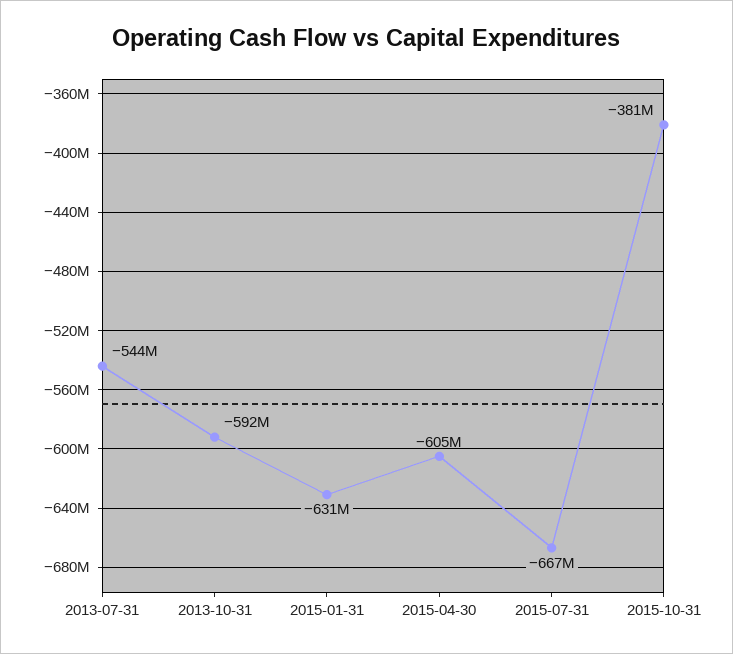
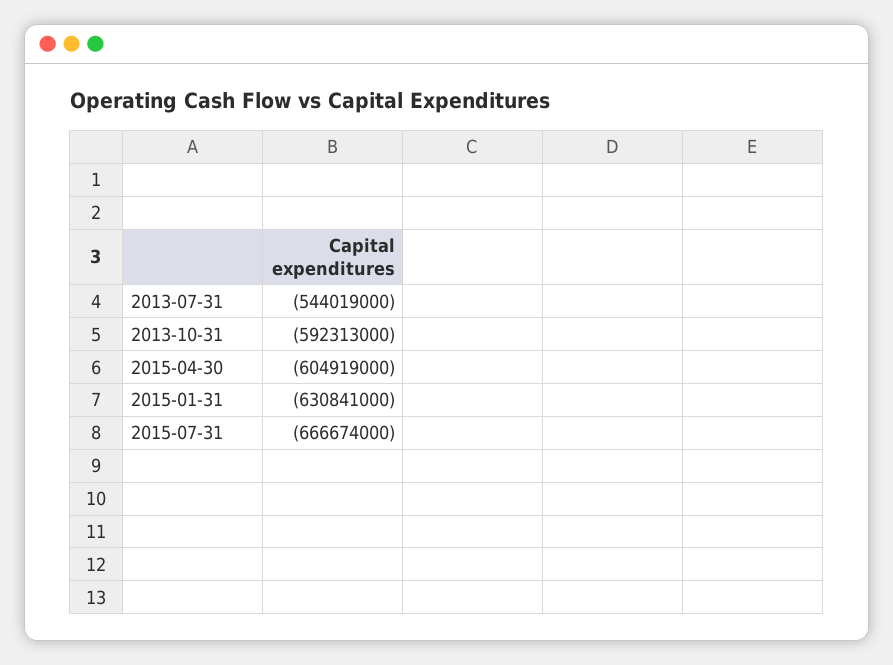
2015-10-31: -381000000 -> none

